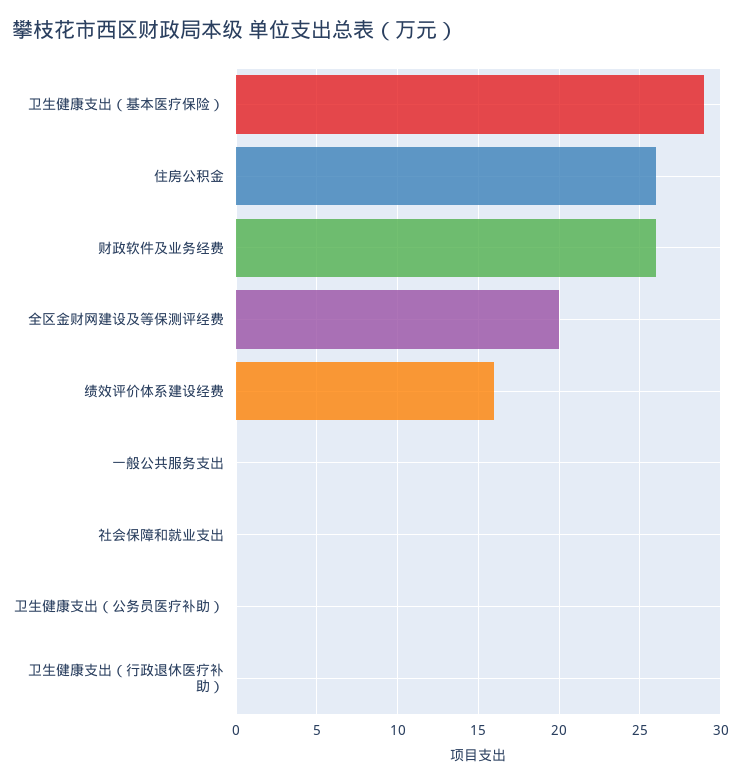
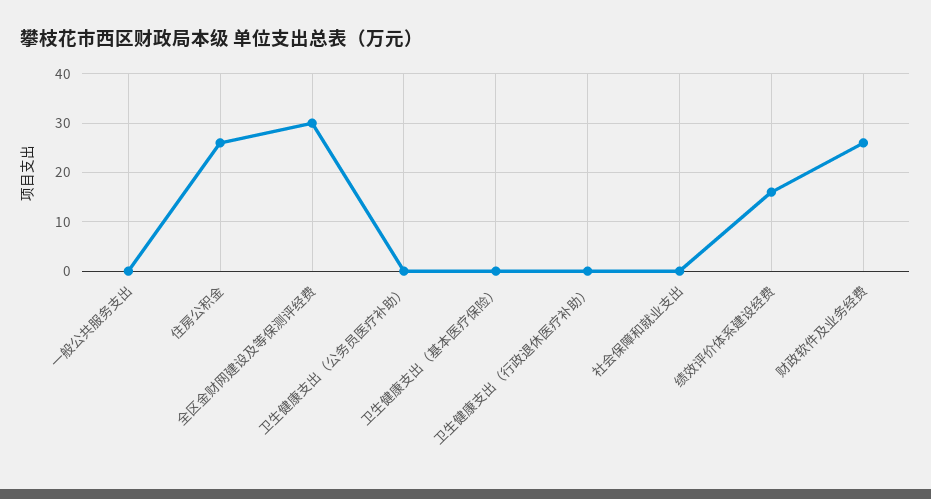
卫生健康支出（基本医疗保险）: 29 -> 0
全区金财网建设及等保测评经费: 20 -> 30

